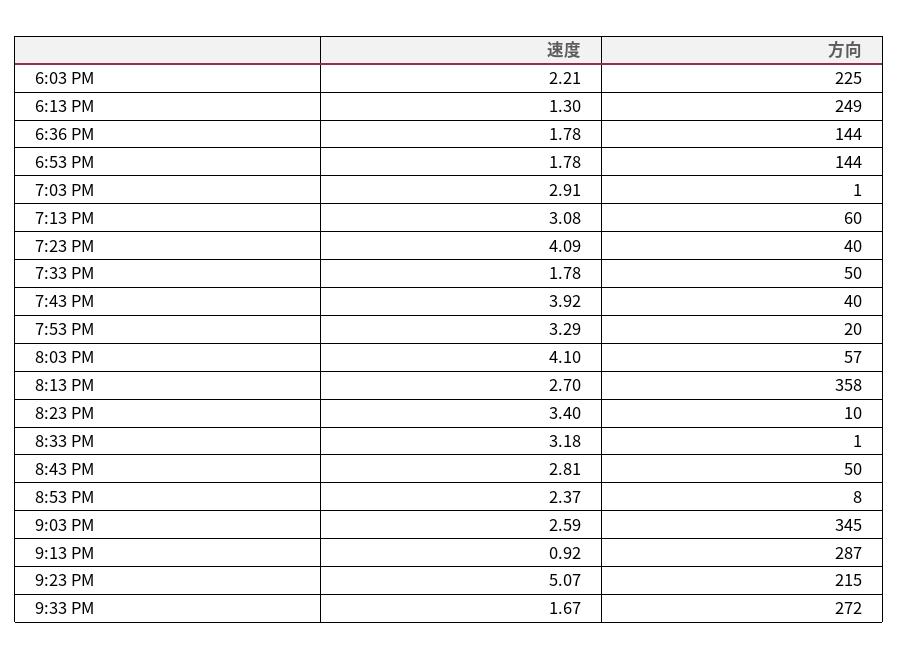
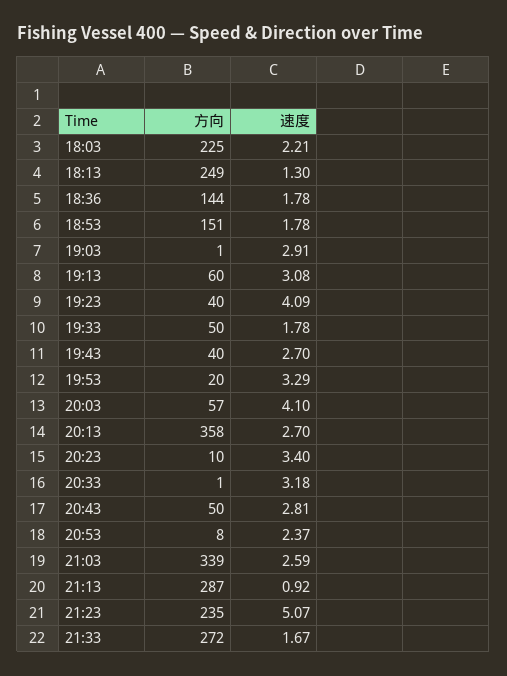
方向, 6:53 PM: 144 -> 151
速度, 7:43 PM: 3.92 -> 2.7
方向, 9:03 PM: 345 -> 339
方向, 9:23 PM: 215 -> 235

